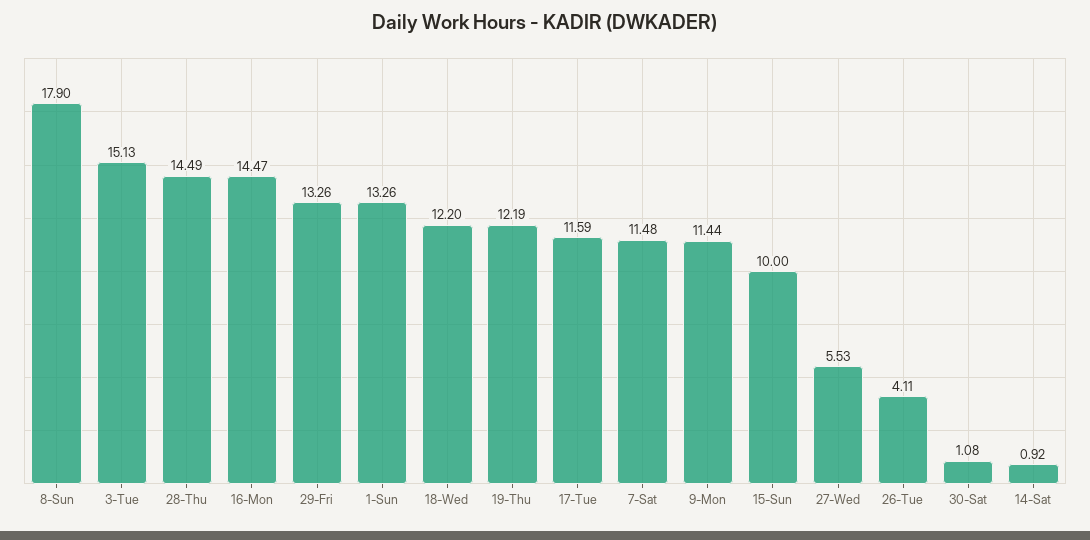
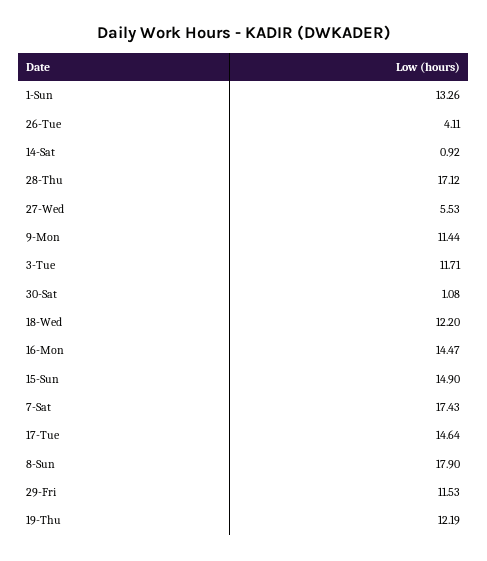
3-Tue: 15.13 -> 11.71
28-Thu: 14.49 -> 17.12
29-Fri: 13.26 -> 11.53
17-Tue: 11.59 -> 14.64
7-Sat: 11.48 -> 17.43
15-Sun: 10 -> 14.9

